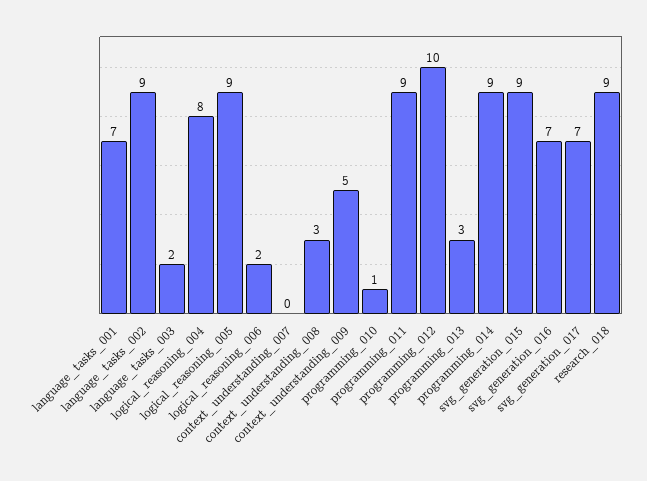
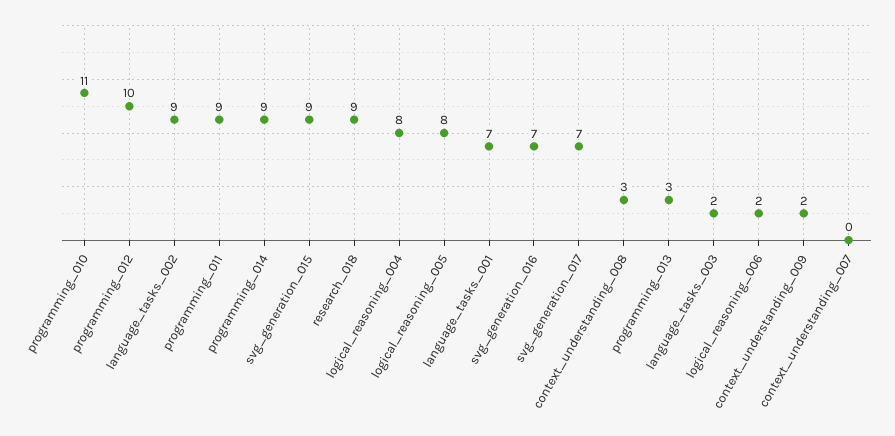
logical_reasoning_005: 9 -> 8
context_understanding_009: 5 -> 2
programming_010: 1 -> 11

